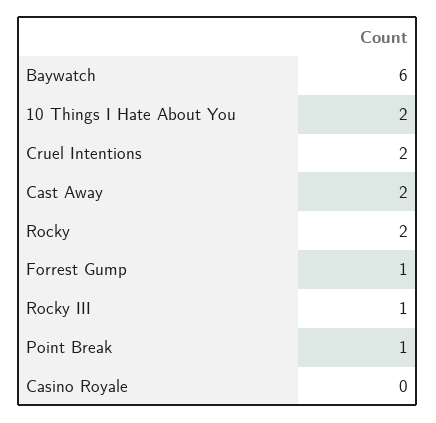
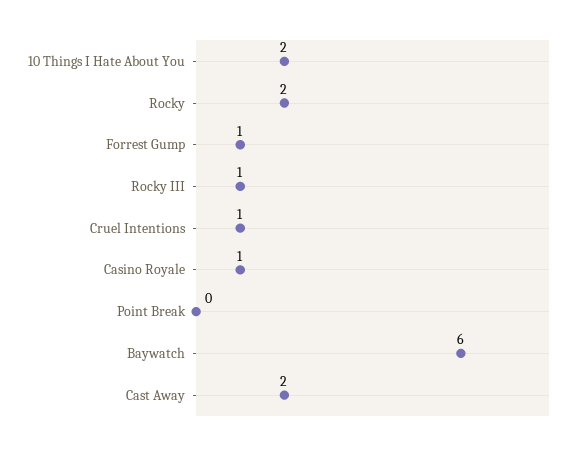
Cruel Intentions: 2 -> 1
Point Break: 1 -> 0
Casino Royale: 0 -> 1

